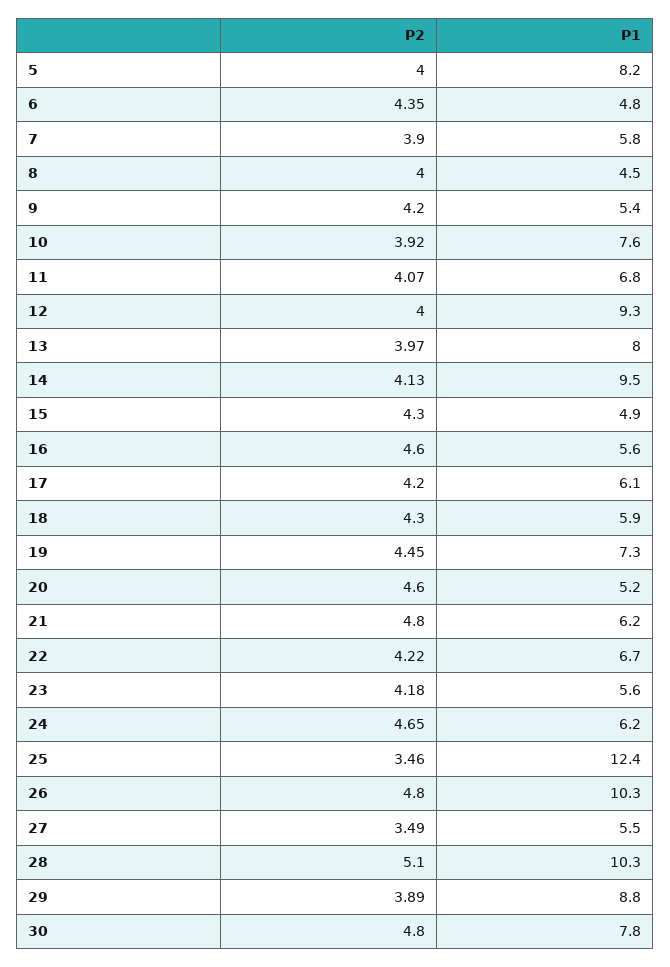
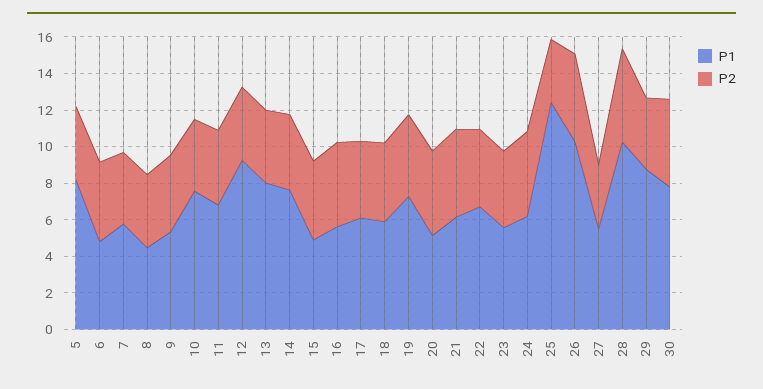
P1, 14: 9.5 -> 7.5

